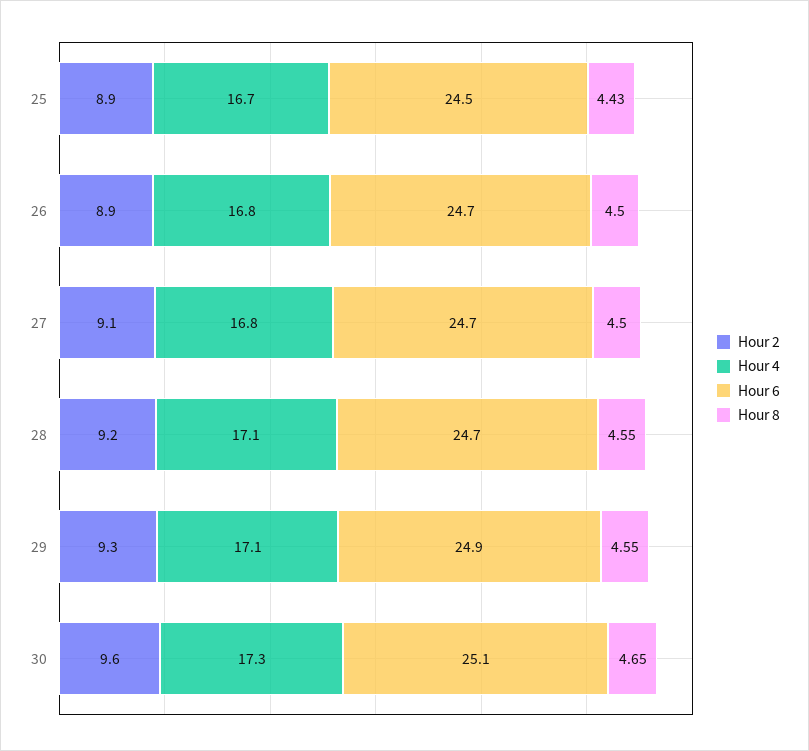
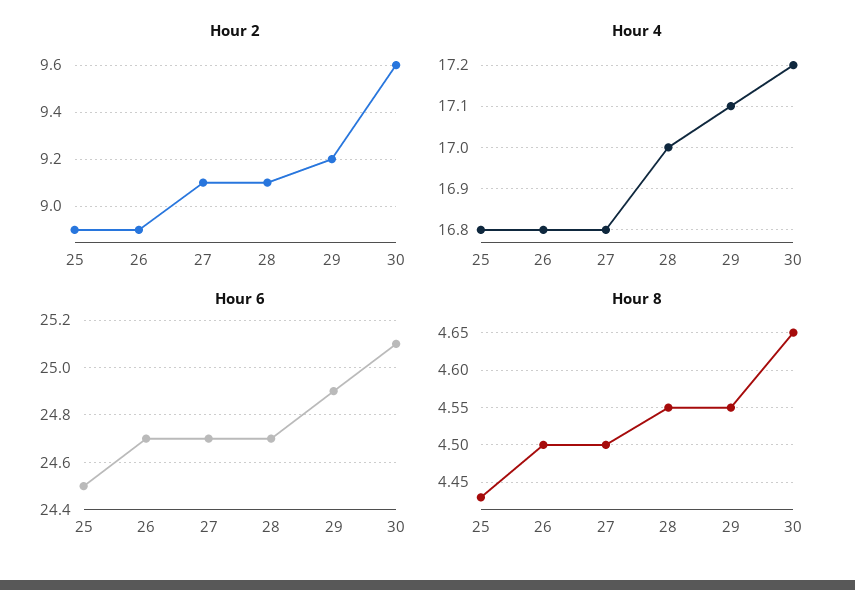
Hour 4, 25: 16.7 -> 16.8
Hour 2, 28: 9.2 -> 9.1
Hour 4, 28: 17.1 -> 17
Hour 2, 29: 9.3 -> 9.2
Hour 4, 30: 17.3 -> 17.2

